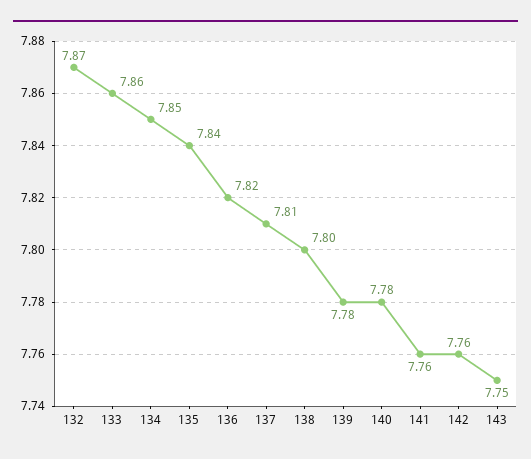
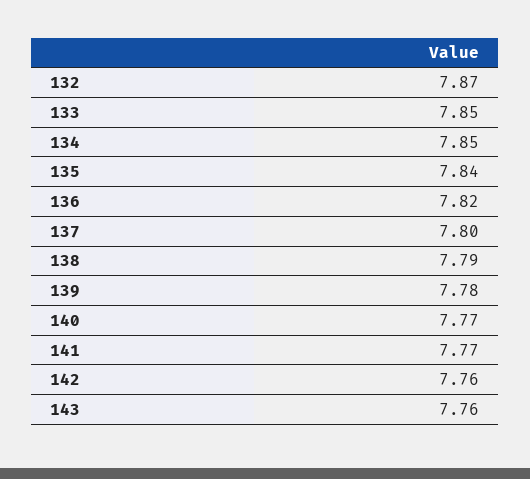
133: 7.86 -> 7.85
137: 7.81 -> 7.8
138: 7.8 -> 7.79
140: 7.78 -> 7.77
141: 7.76 -> 7.77
143: 7.75 -> 7.76

